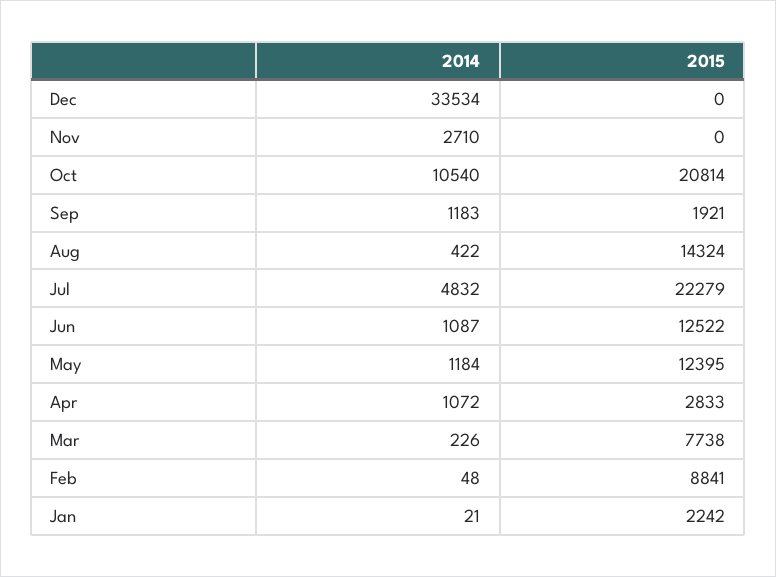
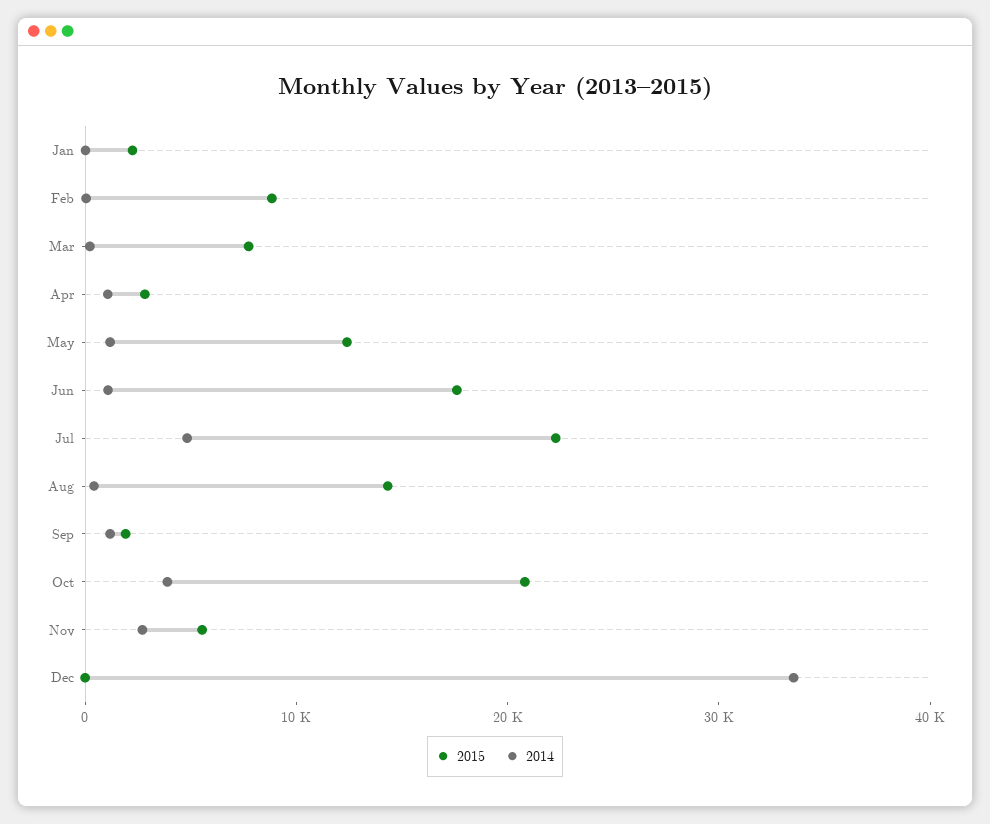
2015, Nov: 0 -> 6000
2014, Oct: 10540 -> 4000
2015, Jun: 12522 -> 18000

